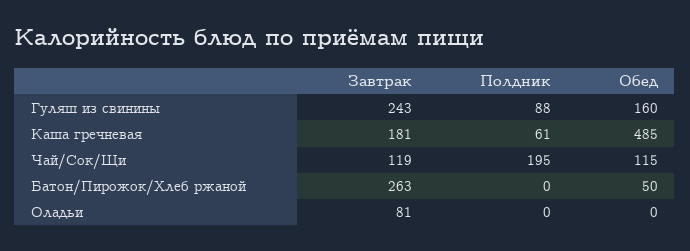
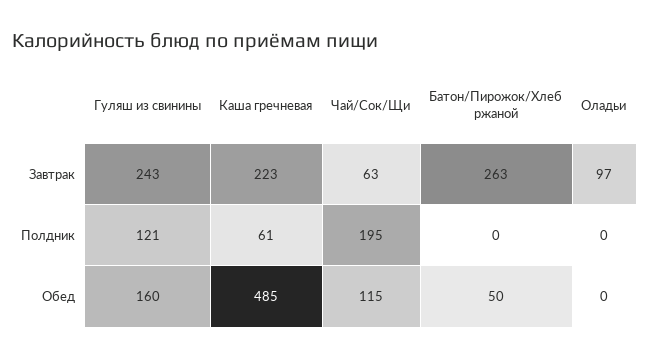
Полдник, Гуляш из свинины: 88 -> 121
Завтрак, Каша гречневая: 181 -> 223
Завтрак, Чай/Сок/Щи: 119 -> 63
Завтрак, Оладьи: 81 -> 97

